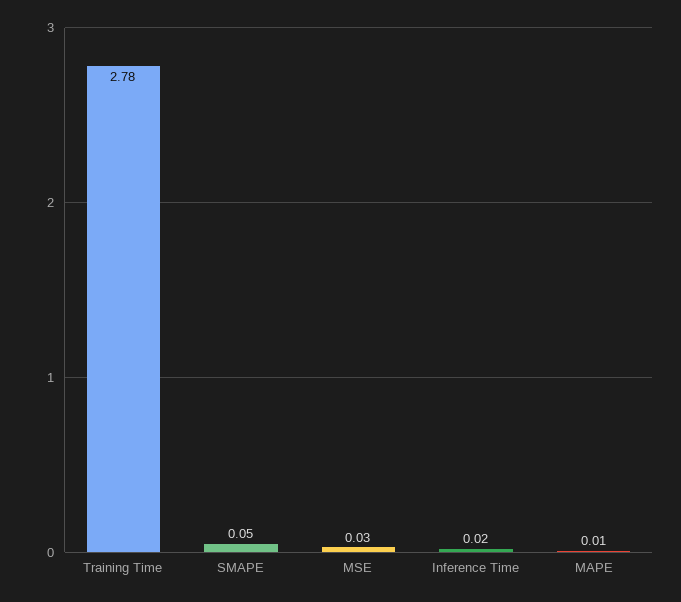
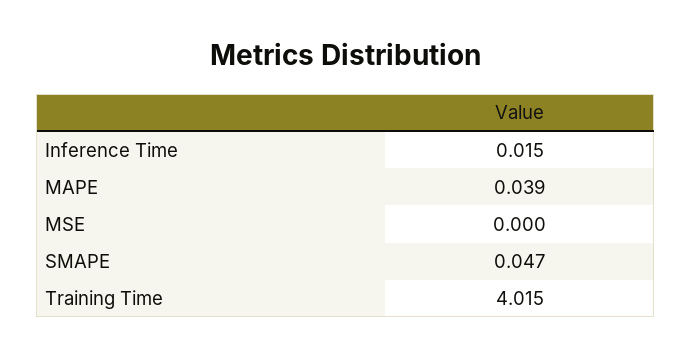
Training Time: 2.78 -> 4.015
MSE: 0.03 -> 0
MAPE: 0.01 -> 0.039

